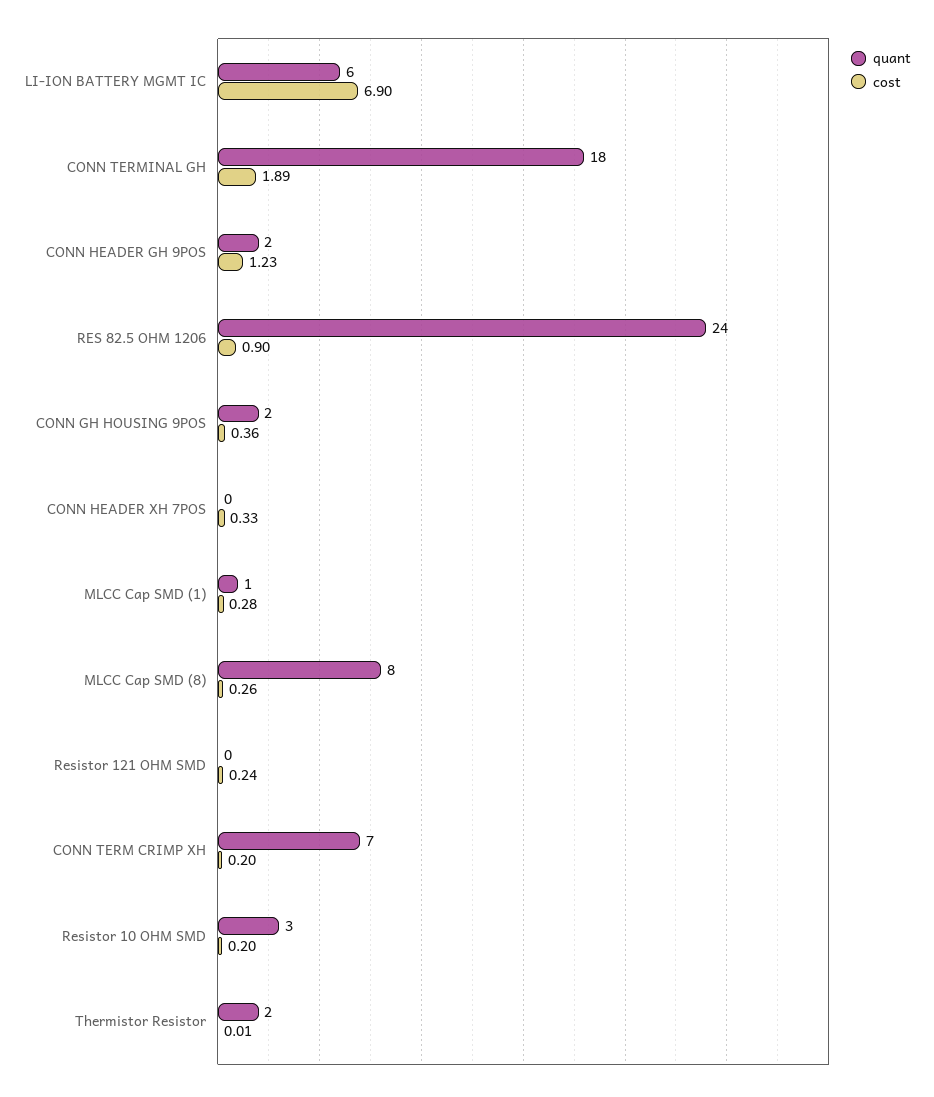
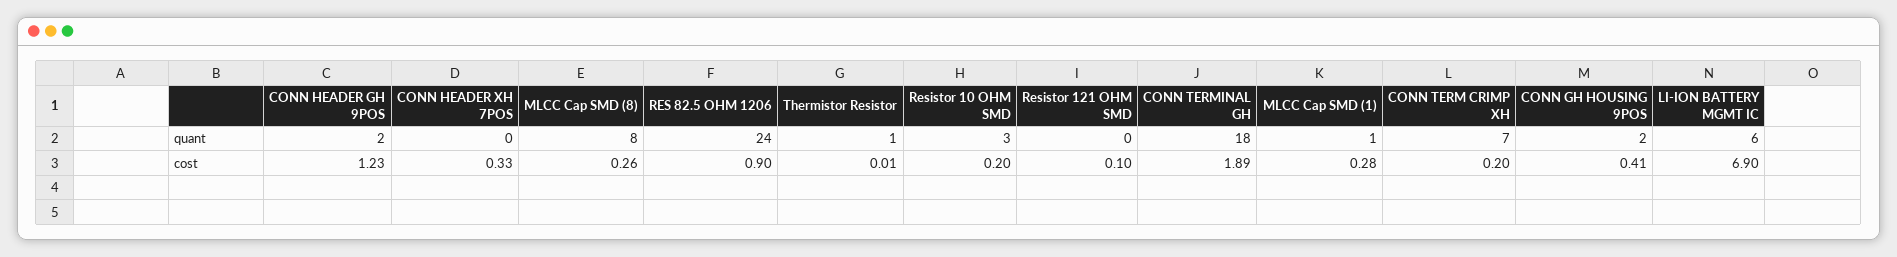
cost, CONN GH HOUSING 9POS: 0.36 -> 0.41
cost, Resistor 121 OHM SMD: 0.24 -> 0.1
quant, Thermistor Resistor: 2 -> 1

